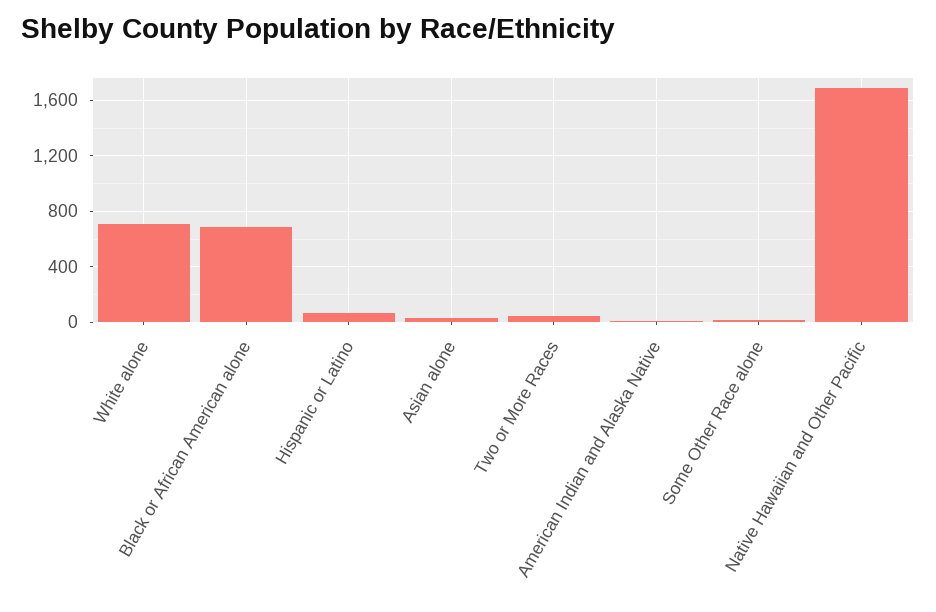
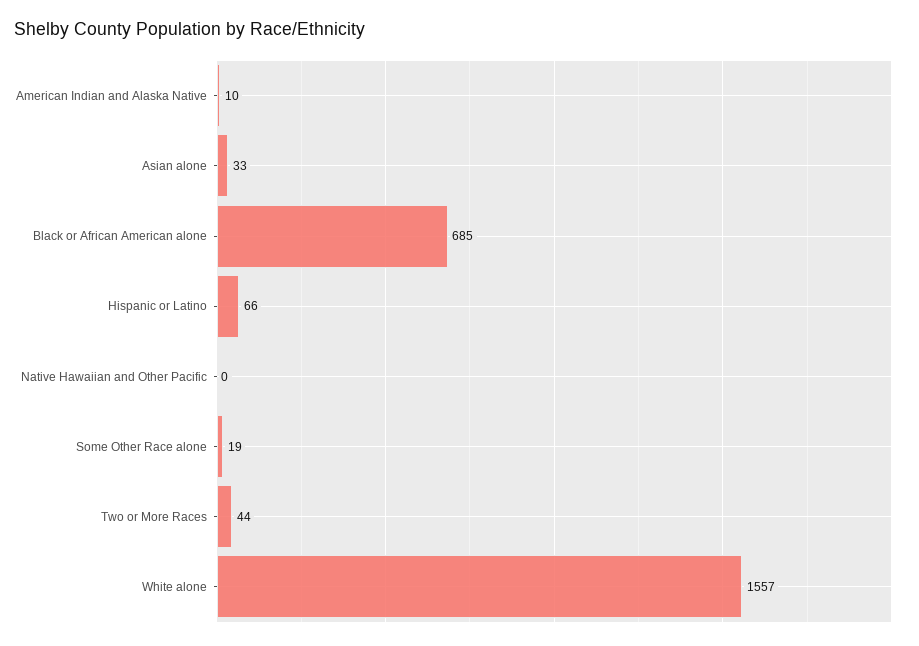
White alone: 700 -> 1557
Native Hawaiian and Other Pacific: 1700 -> 0

